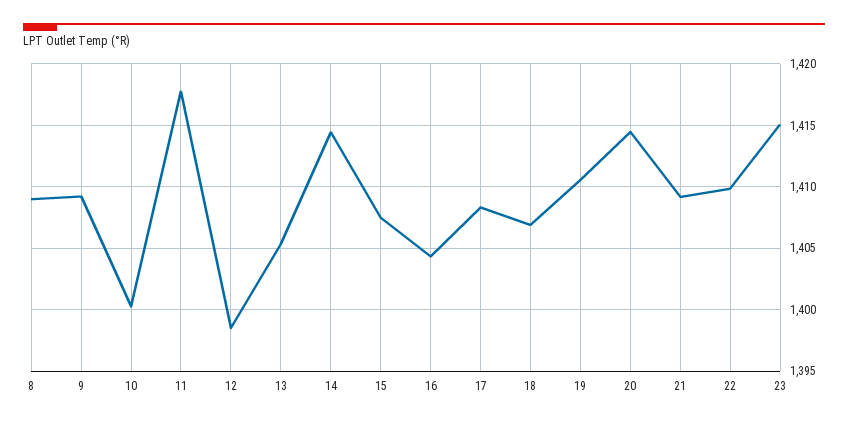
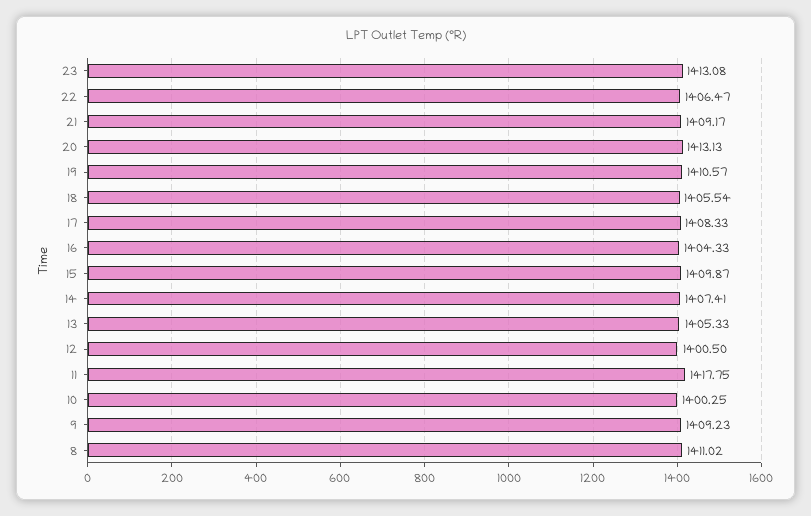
8: 1409 -> 1411.02
12: 1398.5 -> 1400.5
14: 1414.5 -> 1407.41
15: 1407.5 -> 1409.87
18: 1407 -> 1405.54
20: 1414.5 -> 1413.13
22: 1410 -> 1406.47
23: 1415 -> 1413.08

